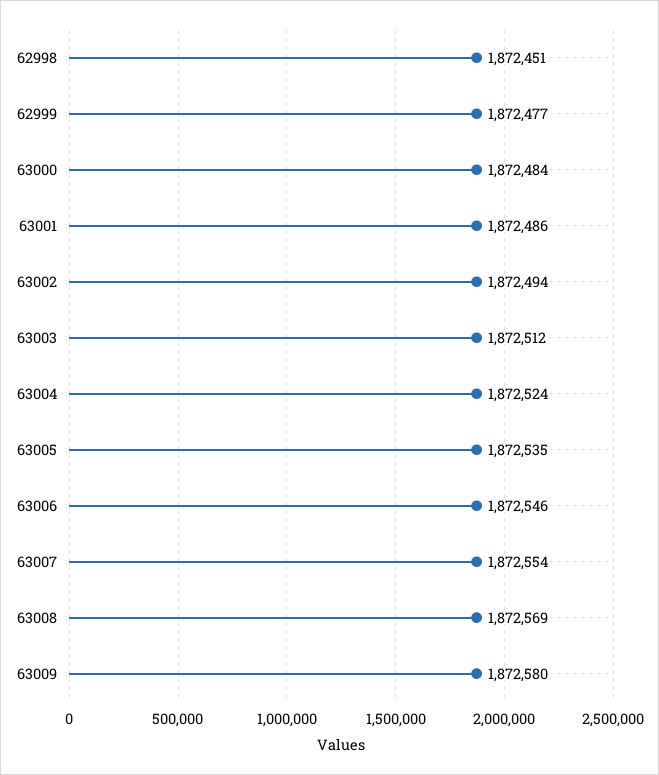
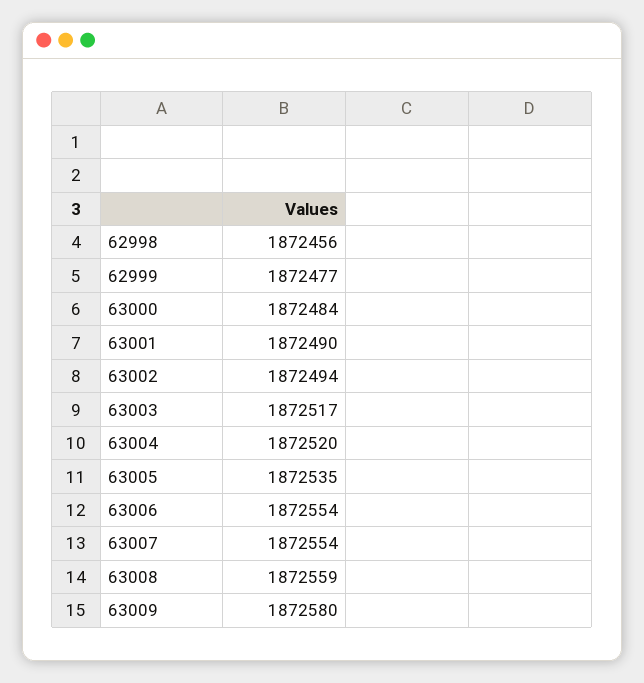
62998: 1872451 -> 1872456
63001: 1872486 -> 1872490
63003: 1872512 -> 1872517
63004: 1872524 -> 1872520
63006: 1872546 -> 1872554
63008: 1872569 -> 1872559

